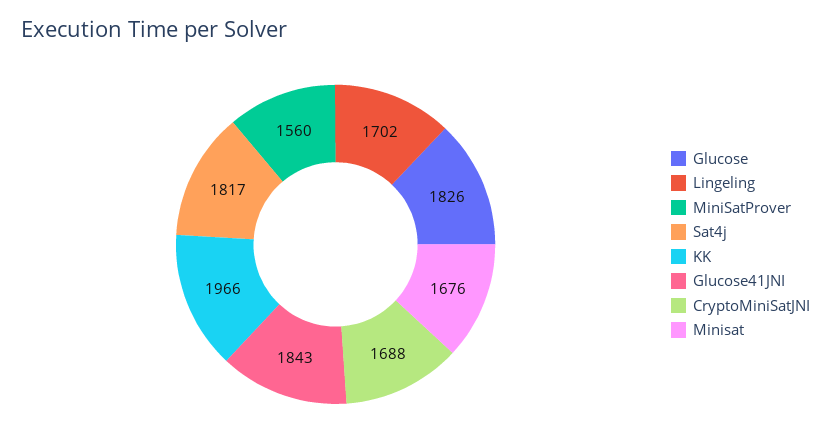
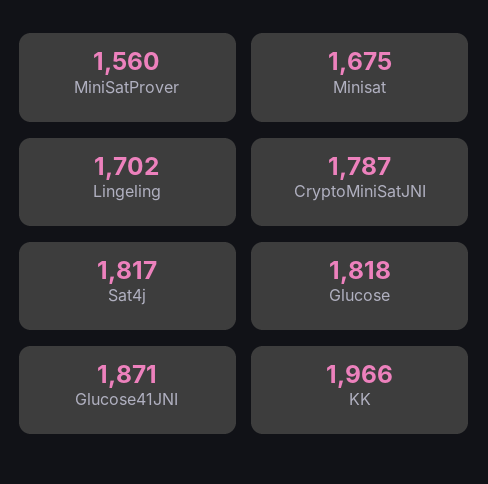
Glucose: 1826 -> 1818
Glucose41JNI: 1843 -> 1871
CryptoMiniSatJNI: 1688 -> 1787
Minisat: 1676 -> 1675

